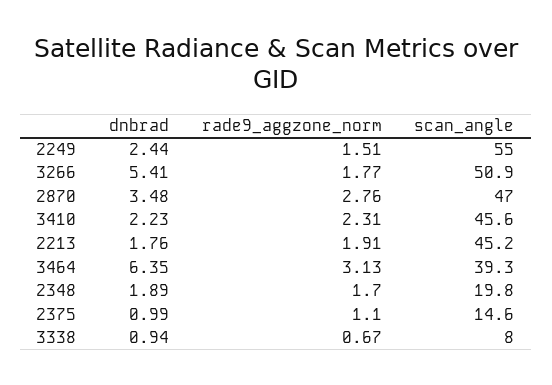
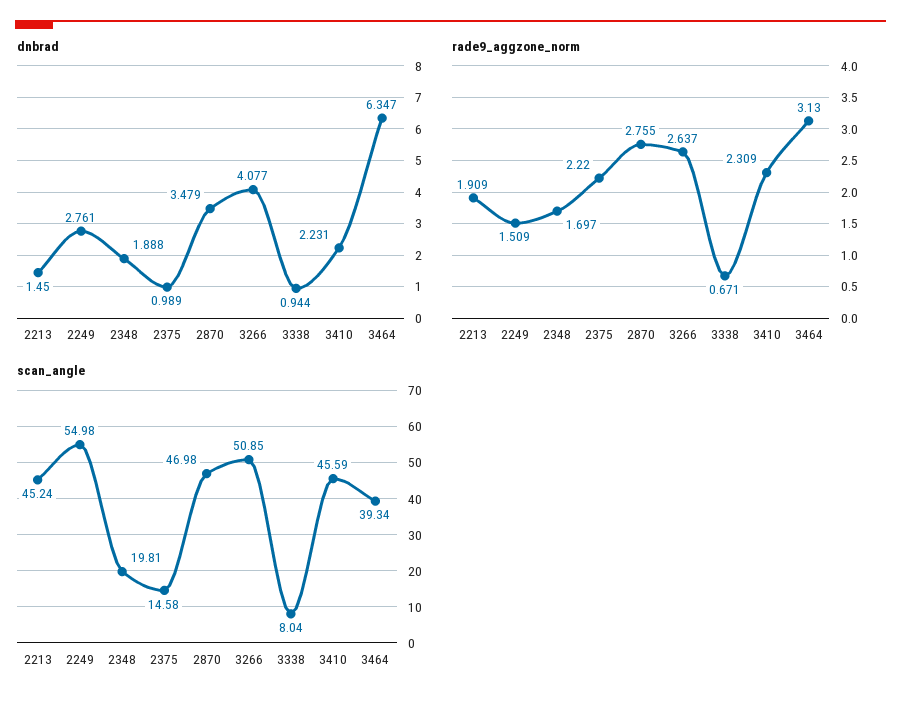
dnbrad, 2249: 2.44 -> 2.761
dnbrad, 3266: 5.41 -> 4.077
rade9_aggzone_norm, 3266: 1.77 -> 2.637
dnbrad, 2213: 1.76 -> 1.45
rade9_aggzone_norm, 2375: 1.1 -> 2.22

